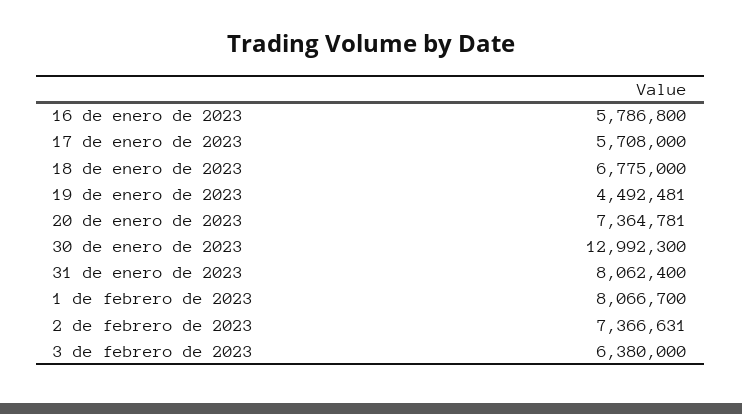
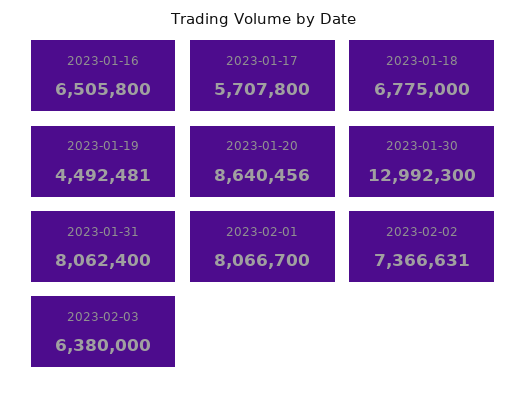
16 de enero de 2023: 5786800 -> 6505800
17 de enero de 2023: 5708000 -> 5707800
20 de enero de 2023: 7364781 -> 8640456

